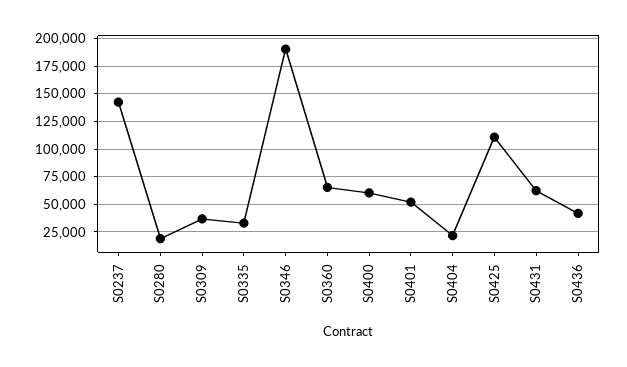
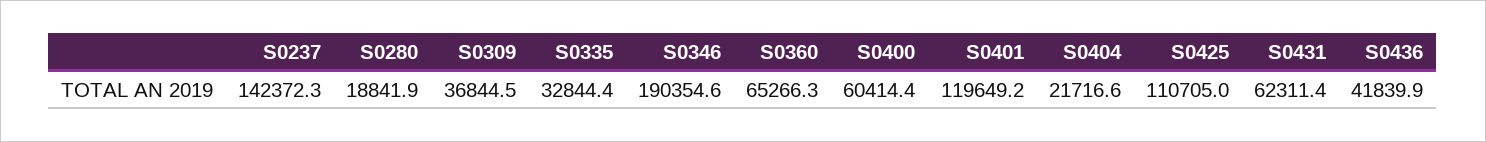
S0401: 50000 -> 119649.2

